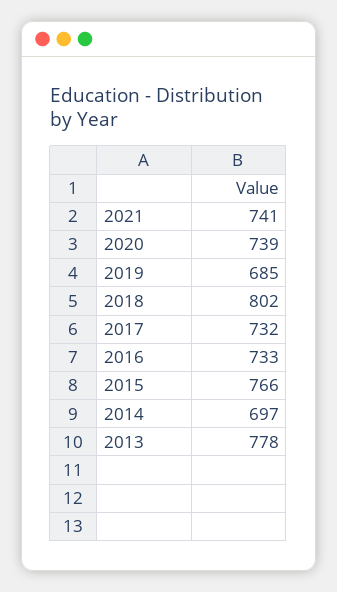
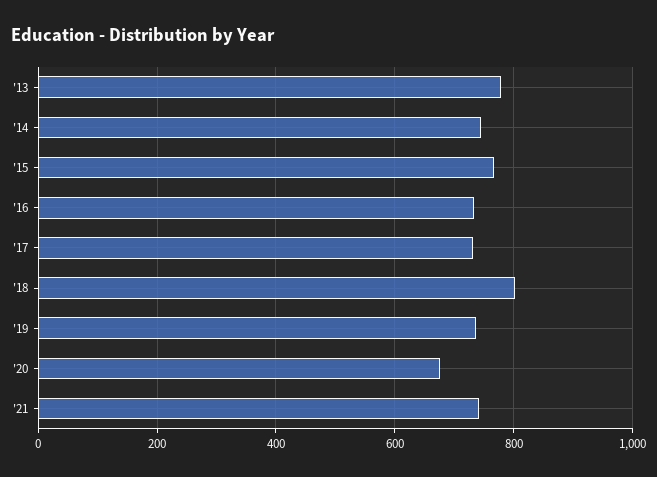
2020: 739 -> 680
2019: 685 -> 740
2014: 697 -> 740

